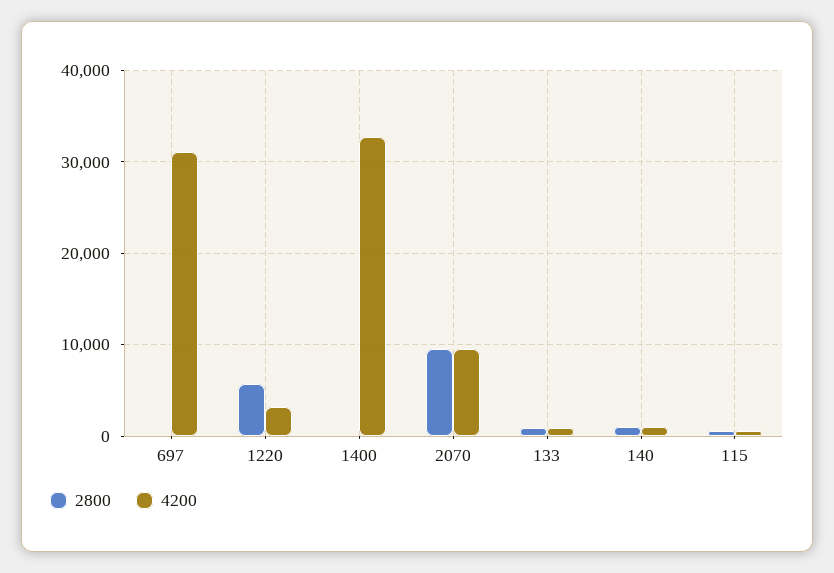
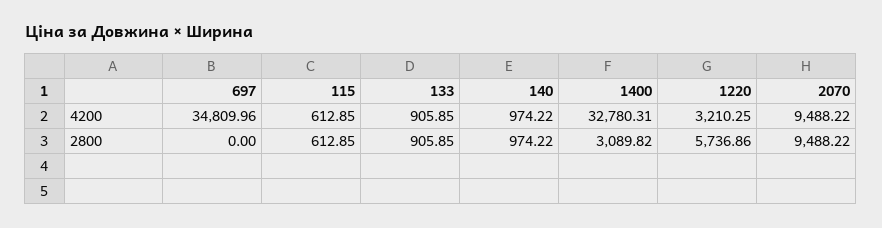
4200, 697: 31000 -> 34809.96
2800, 1400: 0 -> 3089.82

